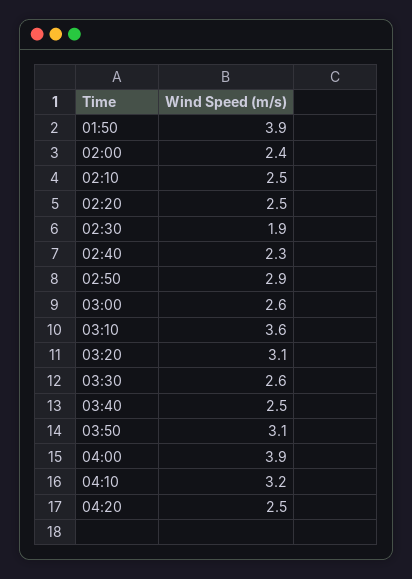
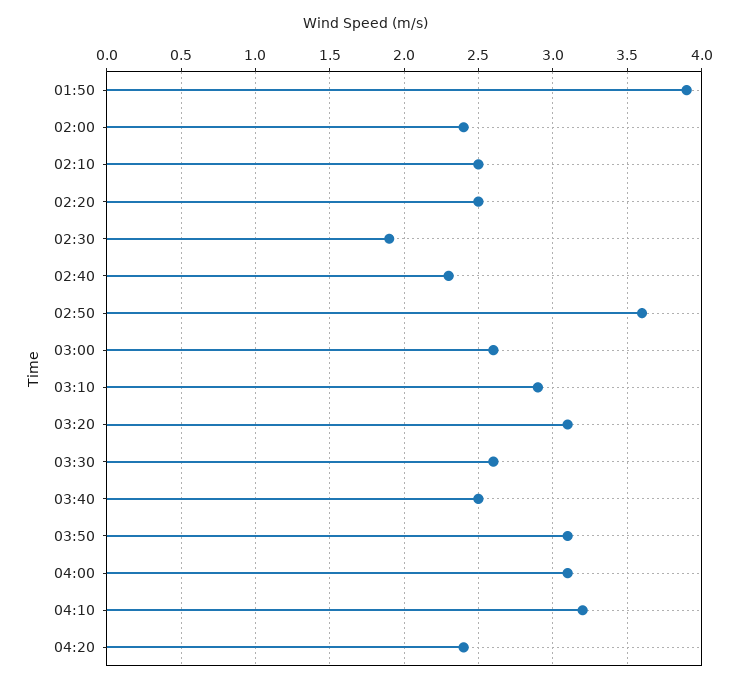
02:50: 2.9 -> 3.6
03:10: 3.6 -> 2.9
04:00: 3.9 -> 3.1
04:20: 2.5 -> 2.4

